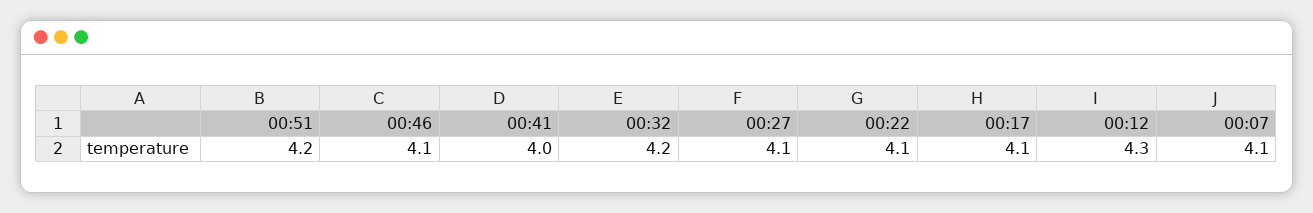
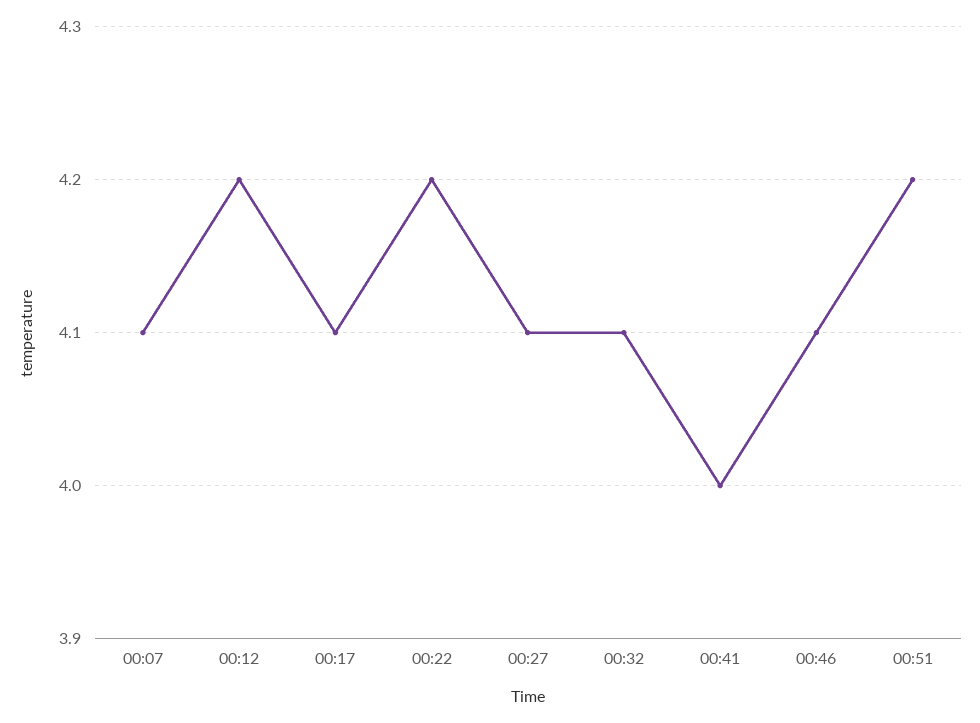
00:32: 4.2 -> 4.1
00:22: 4.1 -> 4.2
00:12: 4.3 -> 4.2

